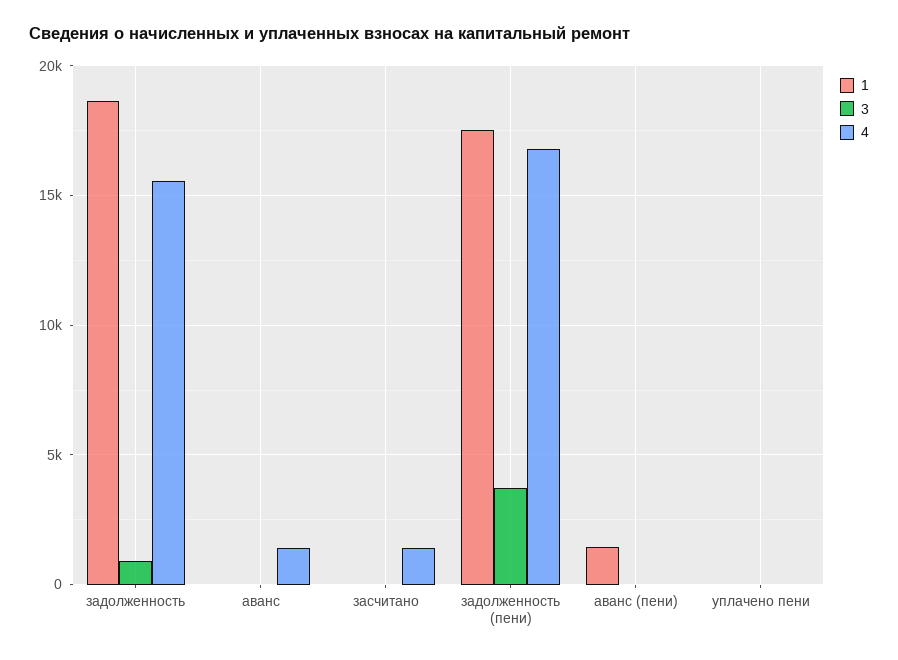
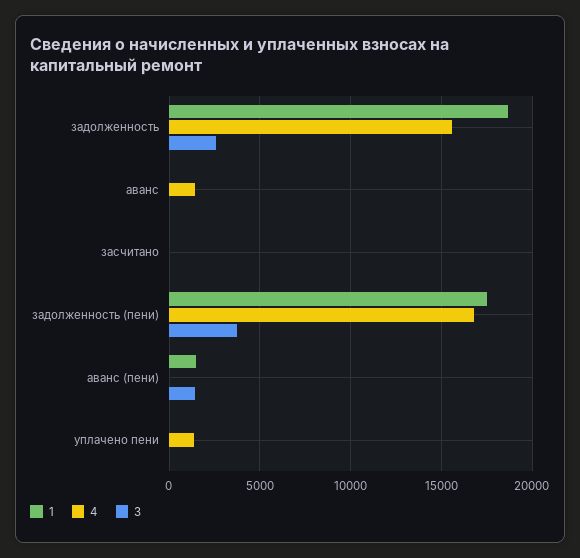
3, задолженность: 1000 -> 2500
4, засчитано: 1500 -> 0
3, аванс (пени): 0 -> 1500
4, уплачено пени: 0 -> 1500

